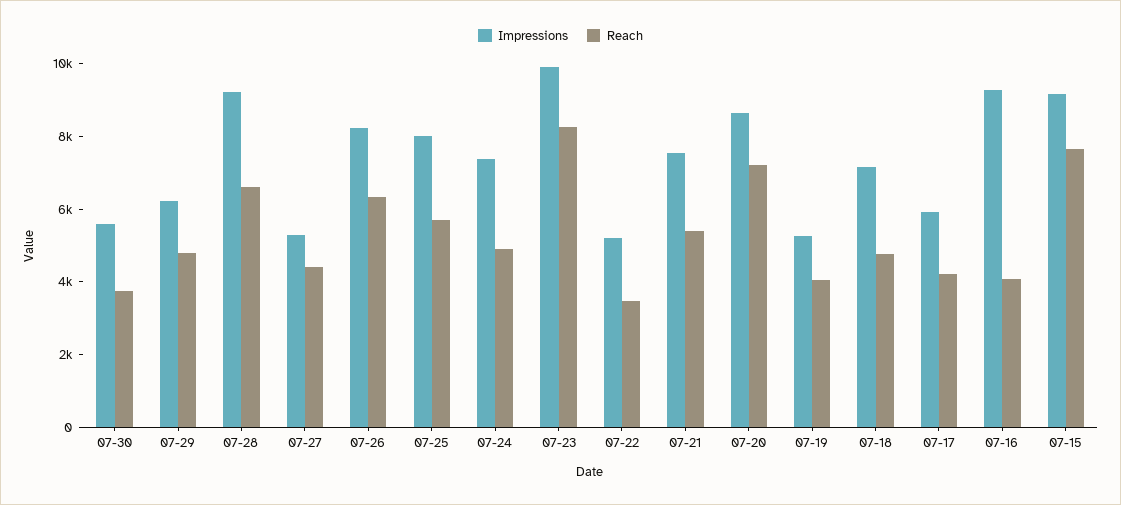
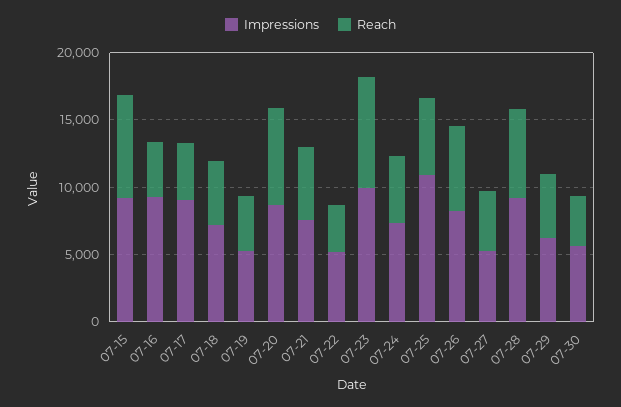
Impressions, 07-25: 8000 -> 11000
Impressions, 07-17: 6000 -> 9000

